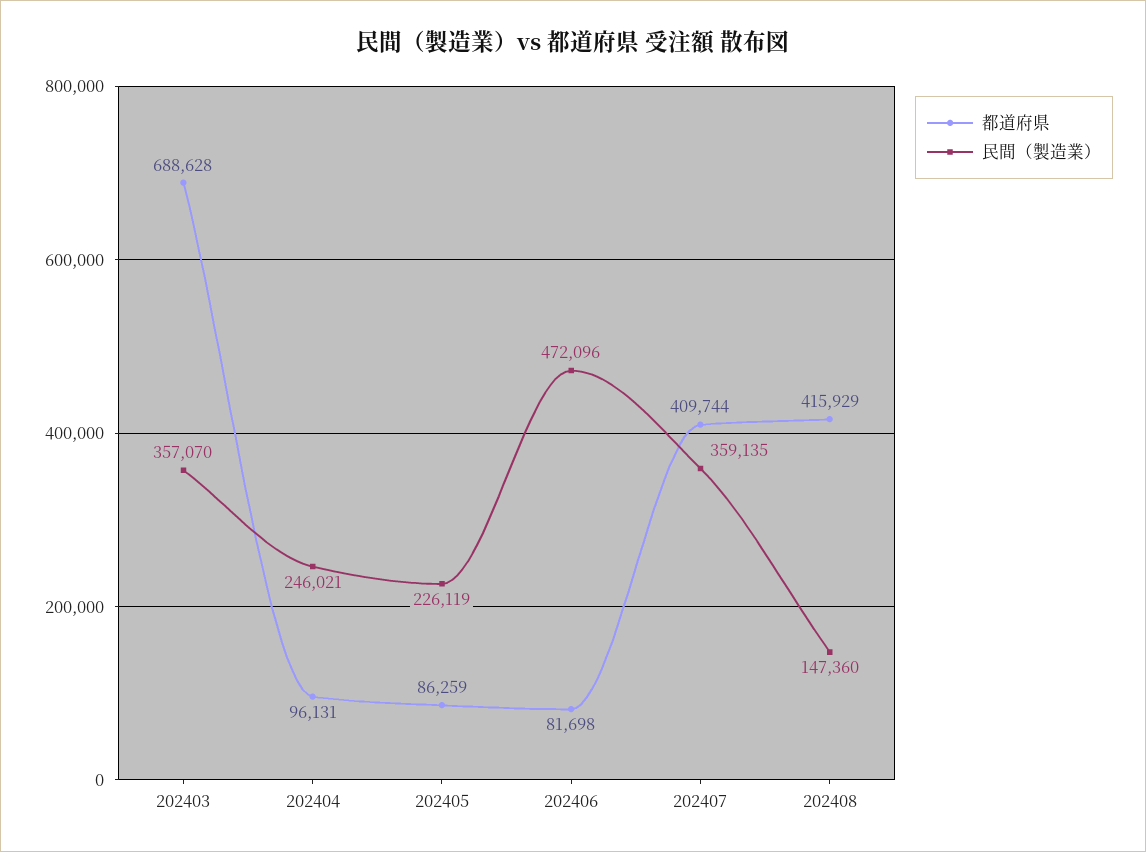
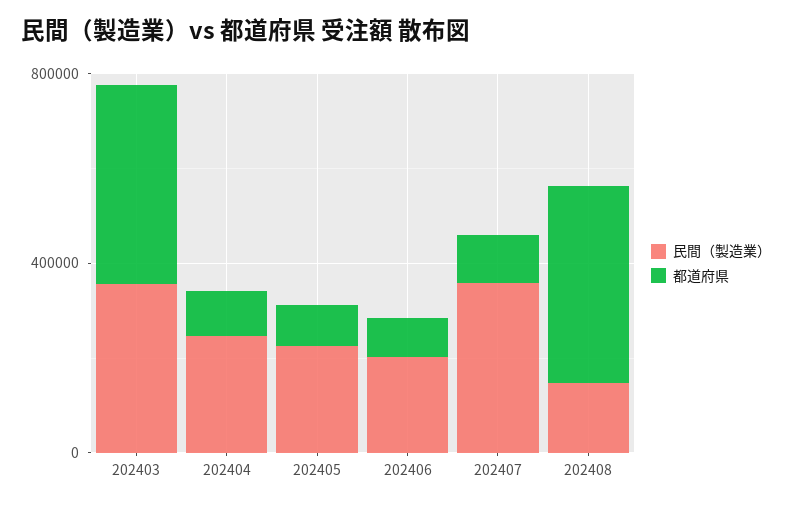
都道府県, 202403: 688628 -> 400000
民間（製造業）, 202406: 472096 -> 200000
都道府県, 202407: 409744 -> 100000

